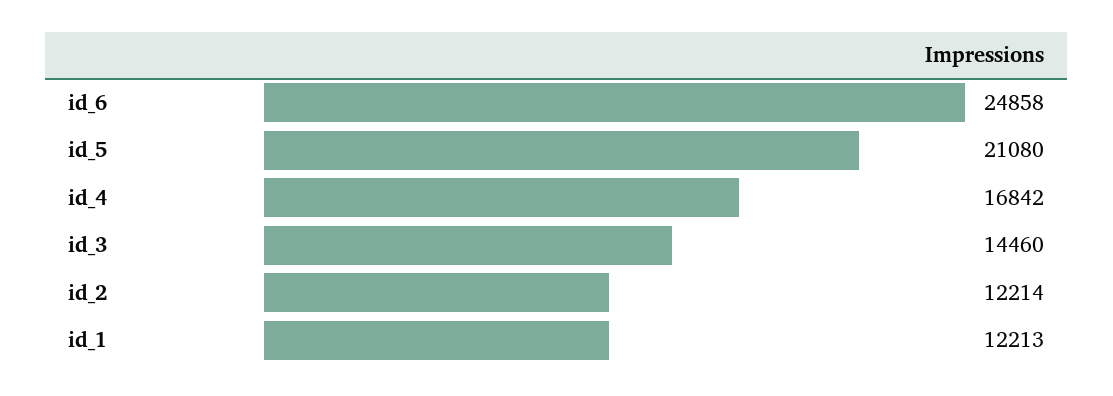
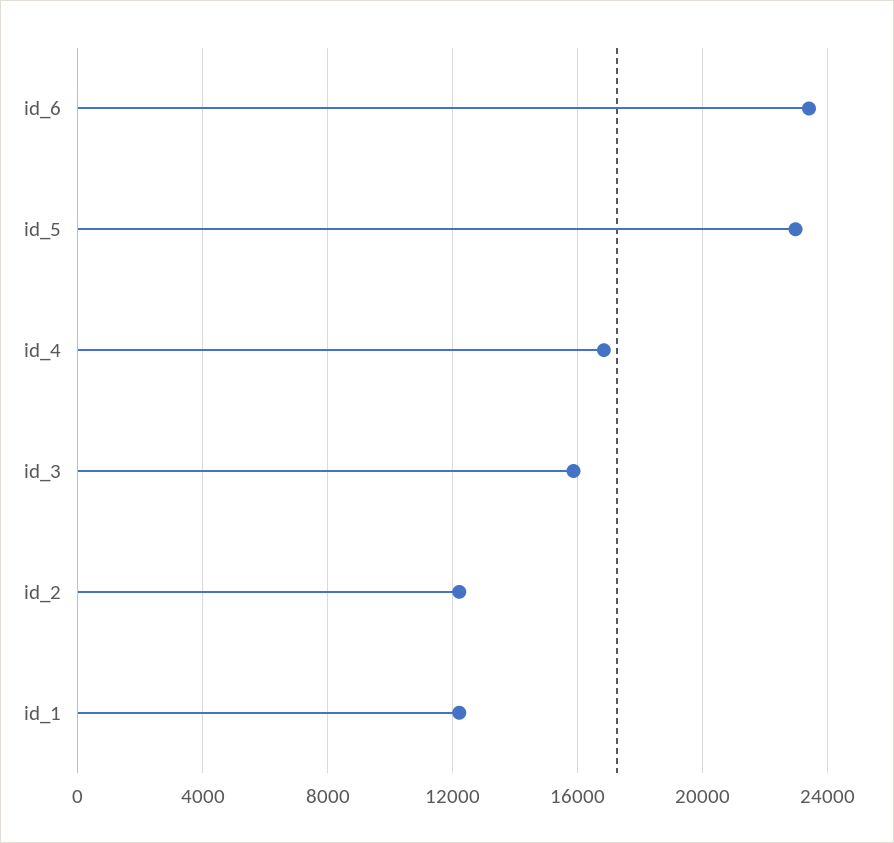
id_6: 24858 -> 23500
id_5: 21080 -> 23000
id_3: 14460 -> 16000

